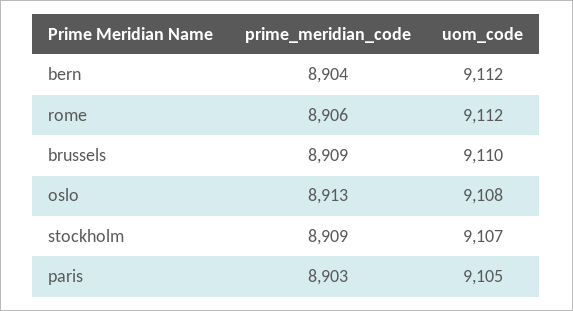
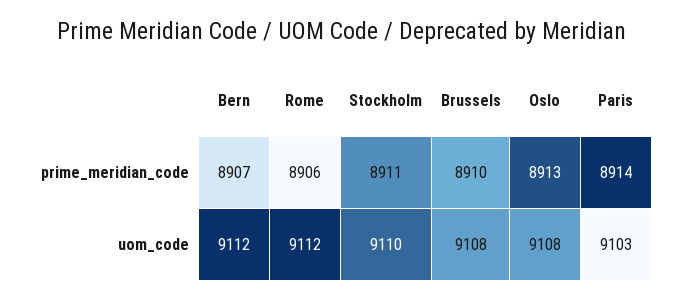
prime_meridian_code, bern: 8904 -> 8907
prime_meridian_code, brussels: 8909 -> 8910
uom_code, brussels: 9110 -> 9108
prime_meridian_code, stockholm: 8909 -> 8911
uom_code, stockholm: 9107 -> 9110
prime_meridian_code, paris: 8903 -> 8914
uom_code, paris: 9105 -> 9103

